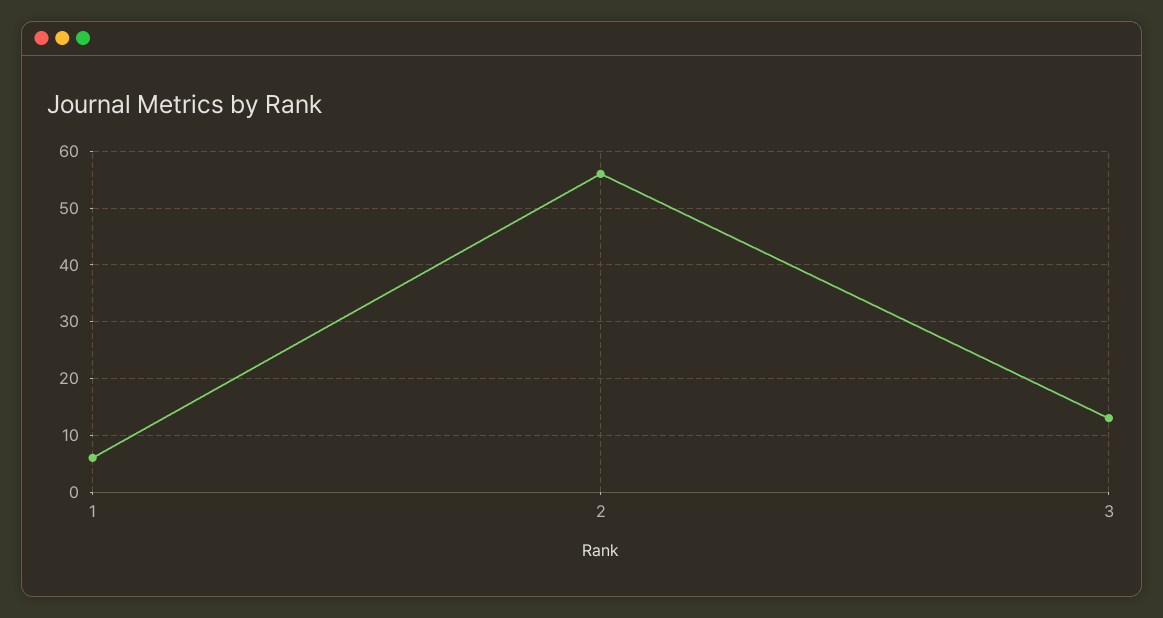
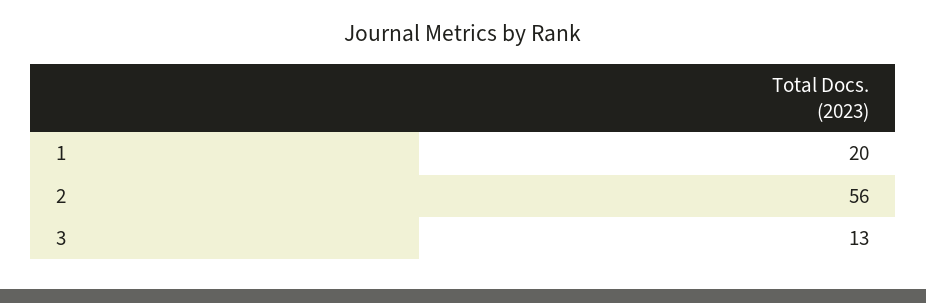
1: 5 -> 20

